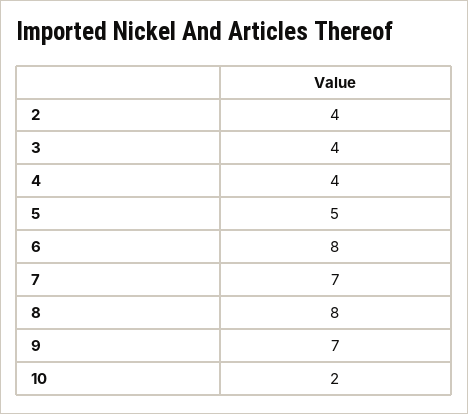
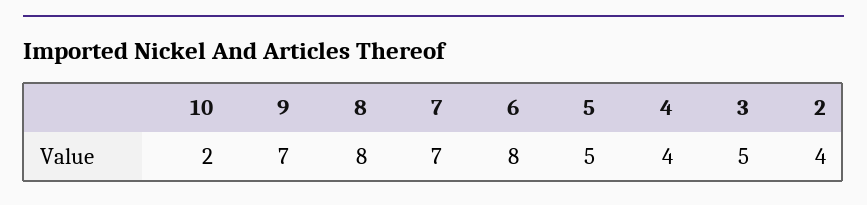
3: 4 -> 5

